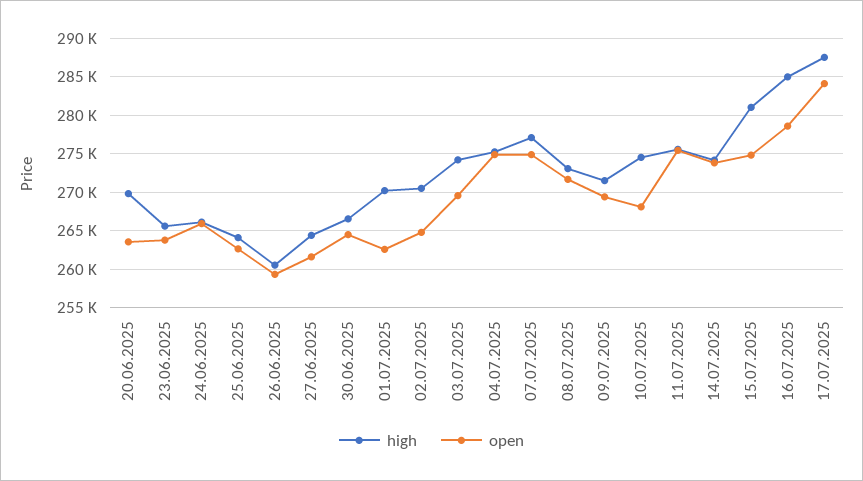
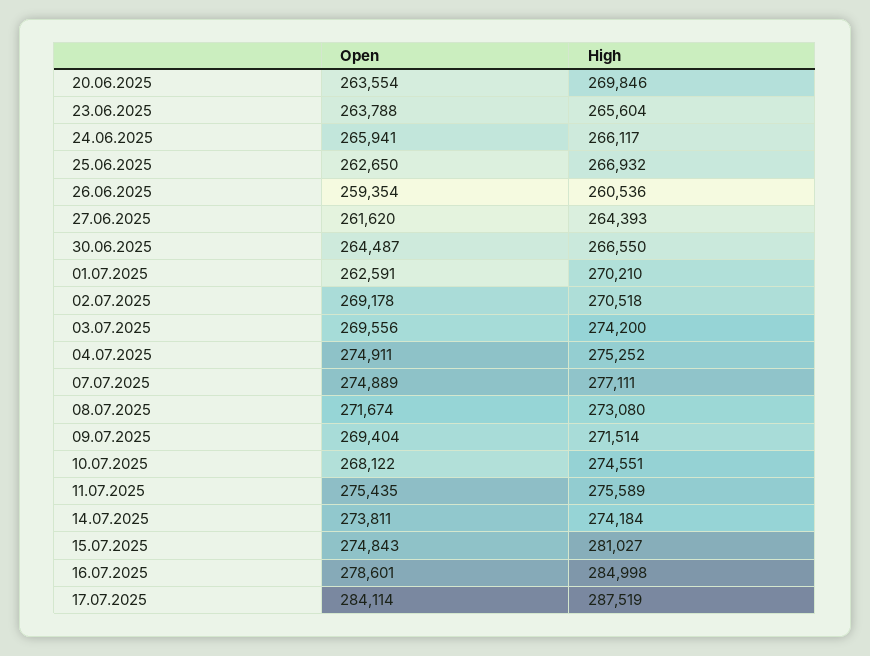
high, 25.06.2025: 264000 -> 266932
open, 02.07.2025: 265000 -> 269178

